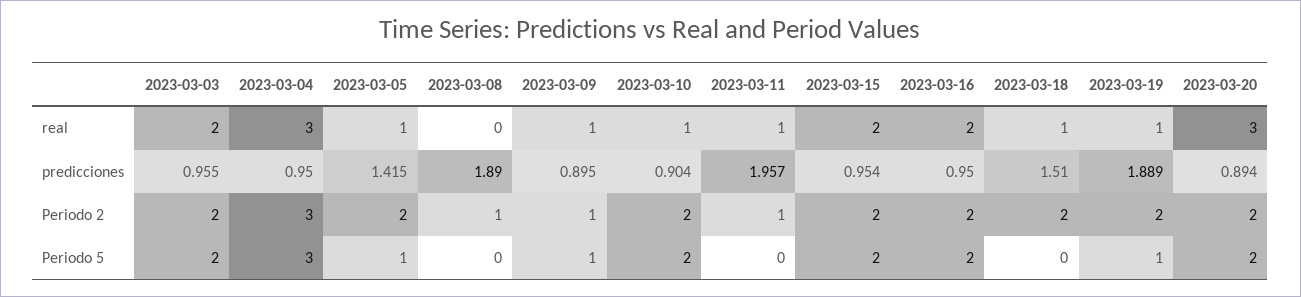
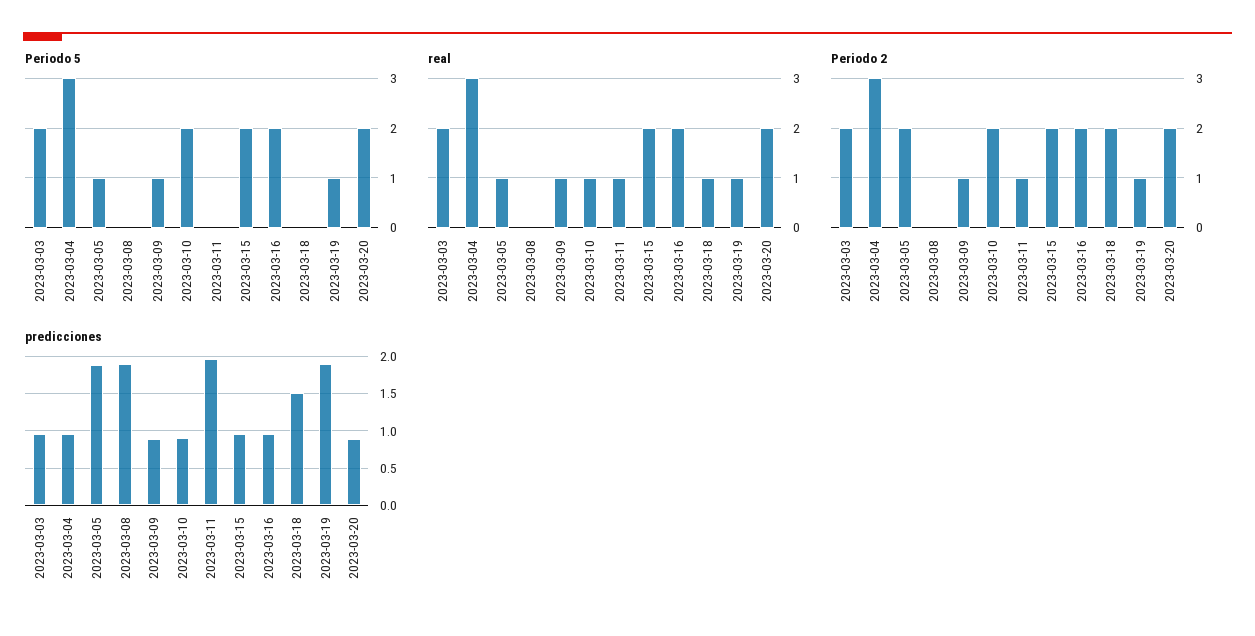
real, 2023-03-20: 3 -> 2
predicciones, 2023-03-05: 1.415 -> 1.9
Periodo 2, 2023-03-08: 1 -> 0
Periodo 2, 2023-03-19: 2 -> 1

